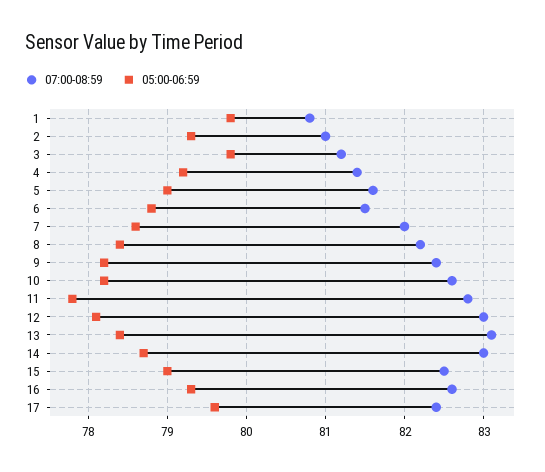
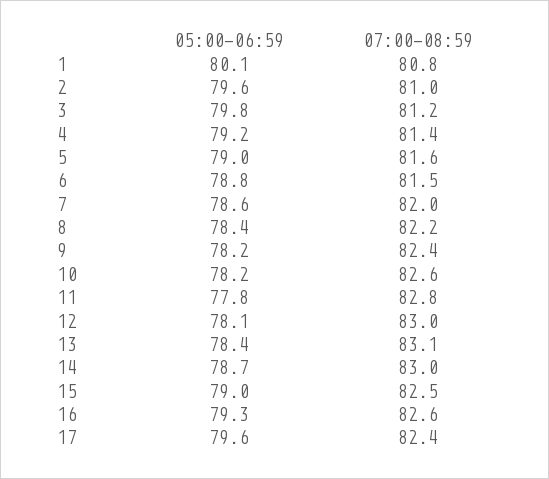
05:00-06:59, 1: 79.8 -> 80.1
05:00-06:59, 2: 79.3 -> 79.6

